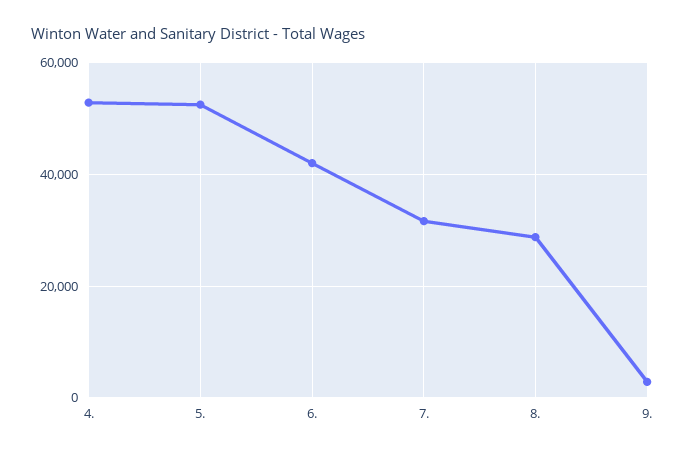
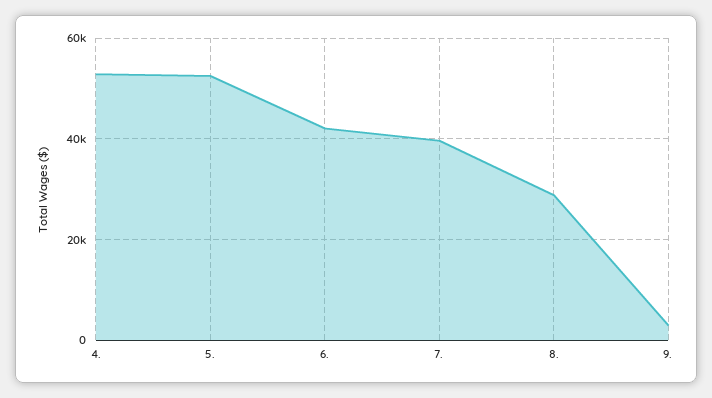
7.: 32000 -> 40000

